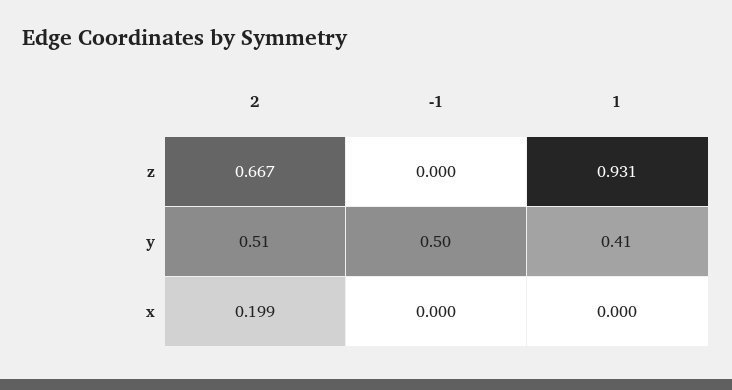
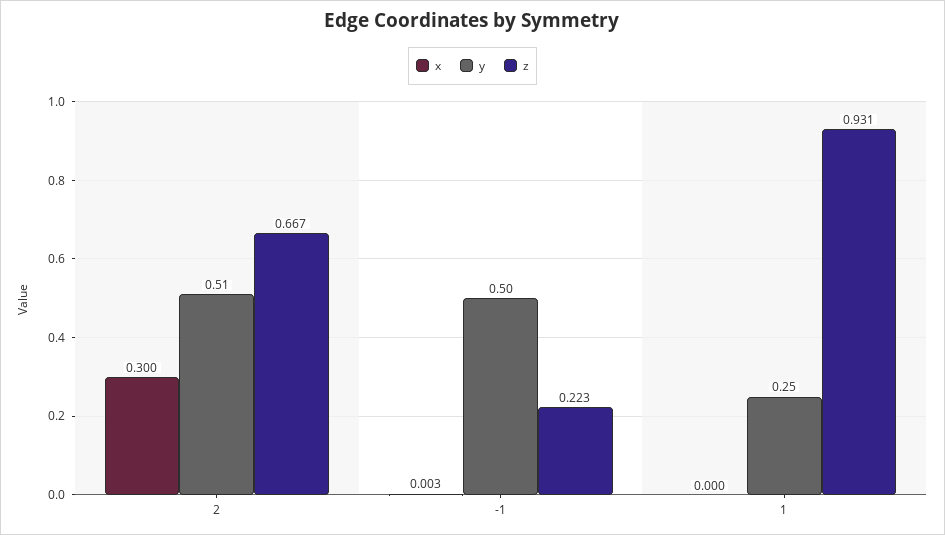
z, -1: 0 -> 0.223
y, 1: 0.41 -> 0.25
x, 2: 0.199 -> 0.3
x, -1: 0 -> 0.003

